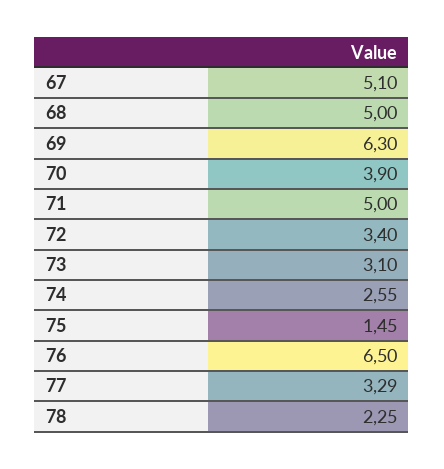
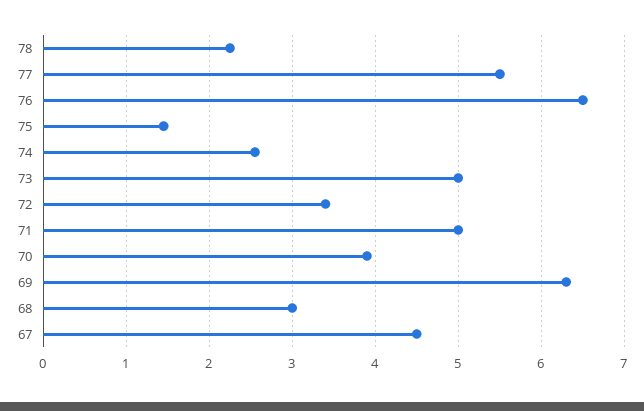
67: 5.1 -> 4.5
68: 5 -> 3
73: 3.1 -> 5
77: 3.29 -> 5.5

